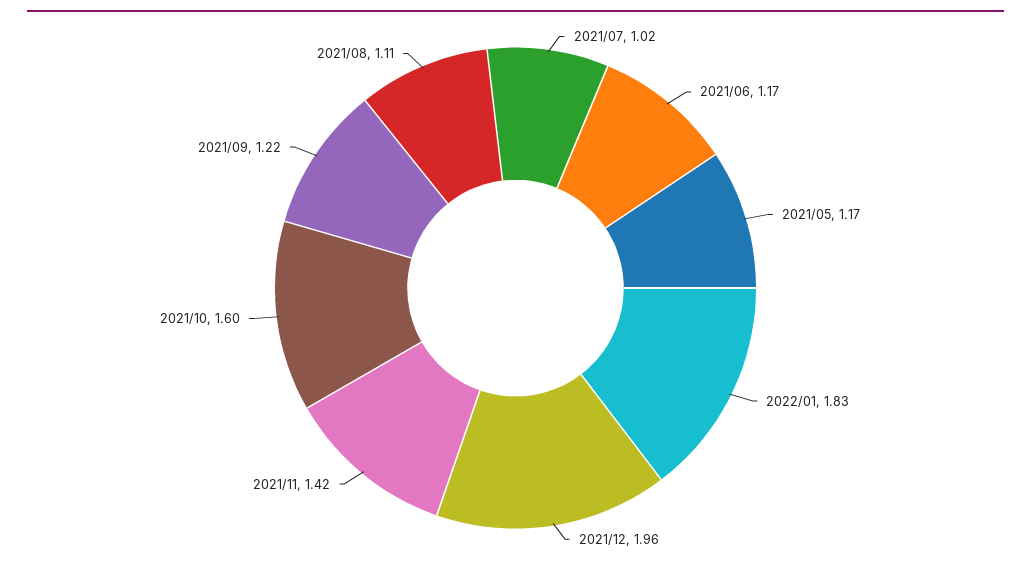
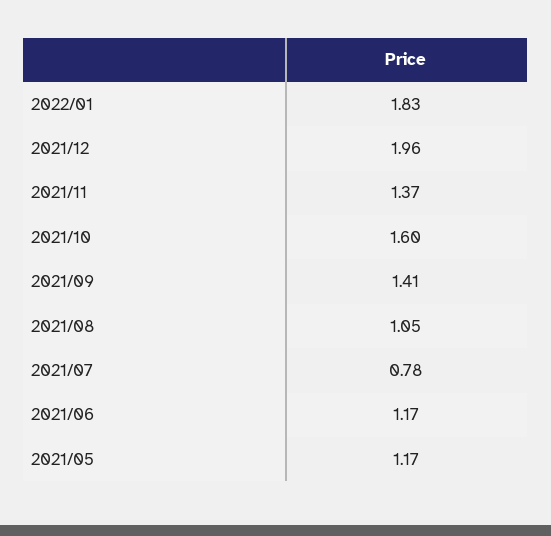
2021/07: 1.02 -> 0.78
2021/11: 1.42 -> 1.37
2021/09: 1.22 -> 1.41
2021/08: 1.11 -> 1.05

